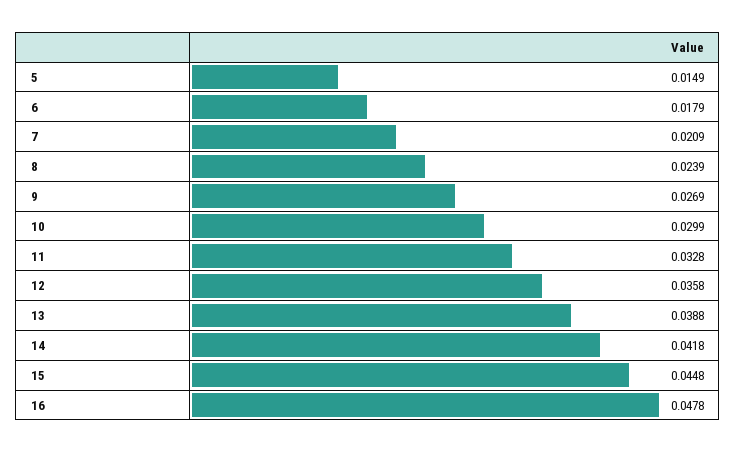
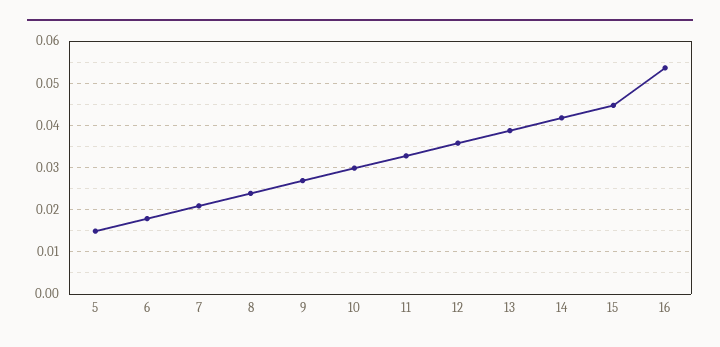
16: 0.0478 -> 0.054

